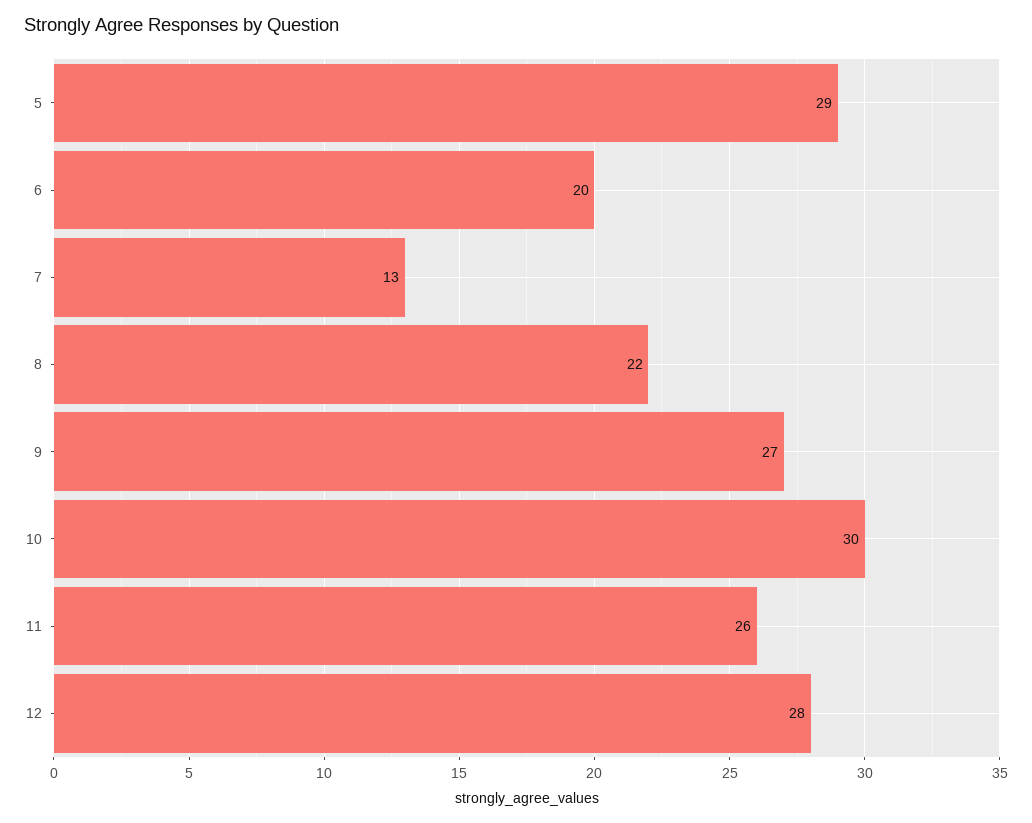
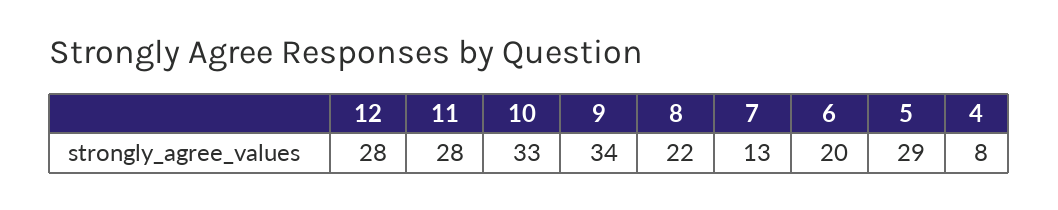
9: 27 -> 34
10: 30 -> 33
11: 26 -> 28
4: none -> 8

